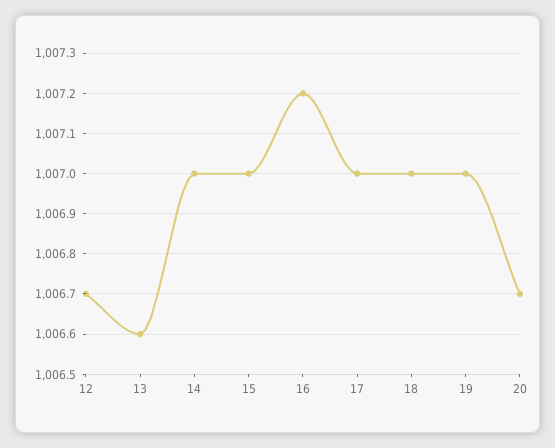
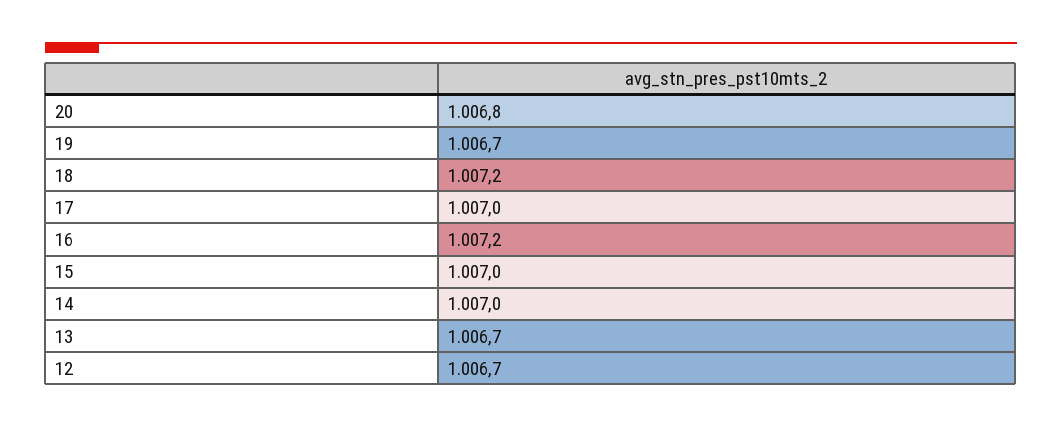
13: 1006.6 -> 1006.7
18: 1007 -> 1007.2
19: 1007 -> 1006.7
20: 1006.7 -> 1006.8

